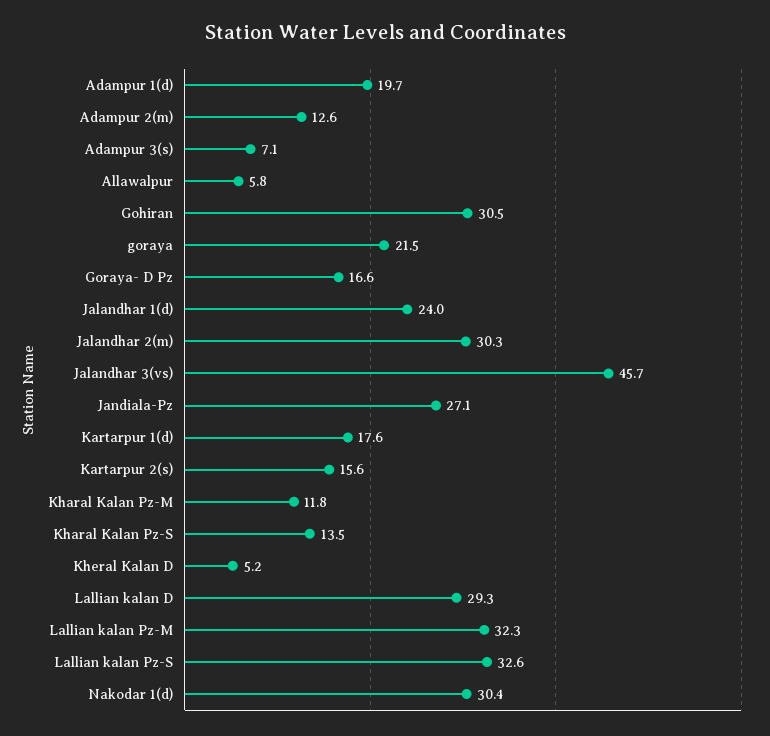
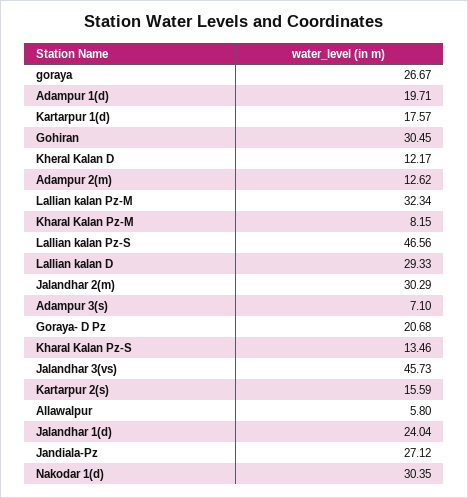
goraya: 21.5 -> 26.67
Goraya- D Pz: 16.6 -> 20.68
Kharal Kalan Pz-M: 11.8 -> 8.15
Kheral Kalan D: 5.2 -> 12.17
Lallian kalan Pz-S: 32.6 -> 46.56

